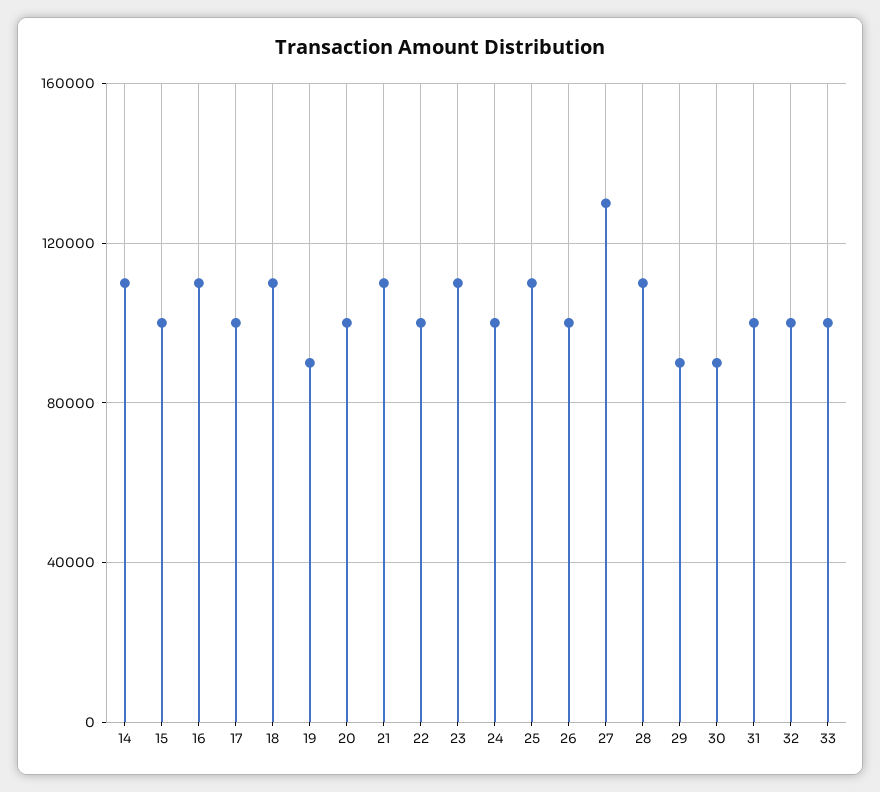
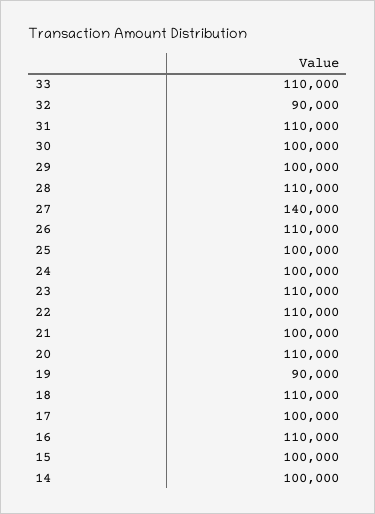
14: 110000 -> 100000
20: 100000 -> 110000
21: 110000 -> 100000
22: 100000 -> 110000
25: 110000 -> 100000
26: 100000 -> 110000
27: 130000 -> 140000
29: 90000 -> 100000
30: 90000 -> 100000
31: 100000 -> 110000
32: 100000 -> 90000
33: 100000 -> 110000

